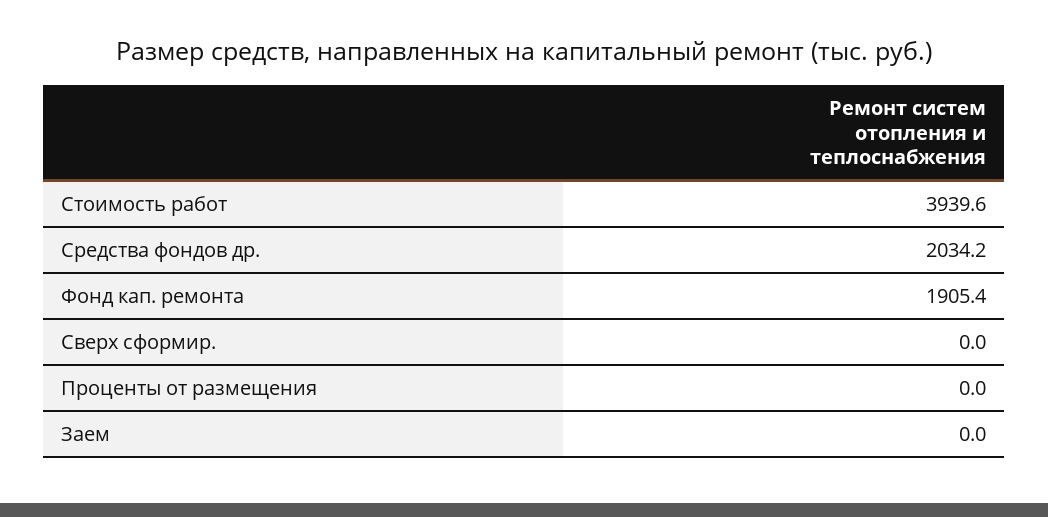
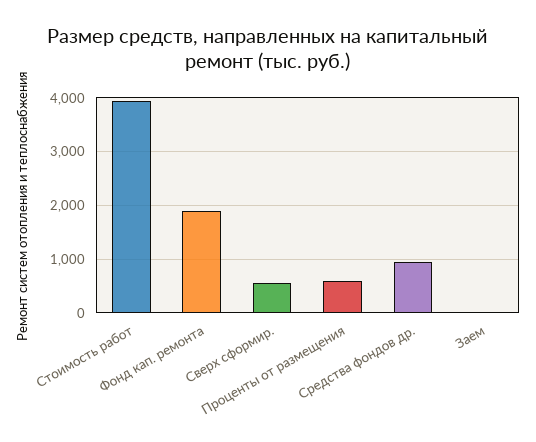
Средства фондов др.: 2034.2 -> 1000
Сверх сформир.: 0 -> 600
Проценты от размещения: 0 -> 600

